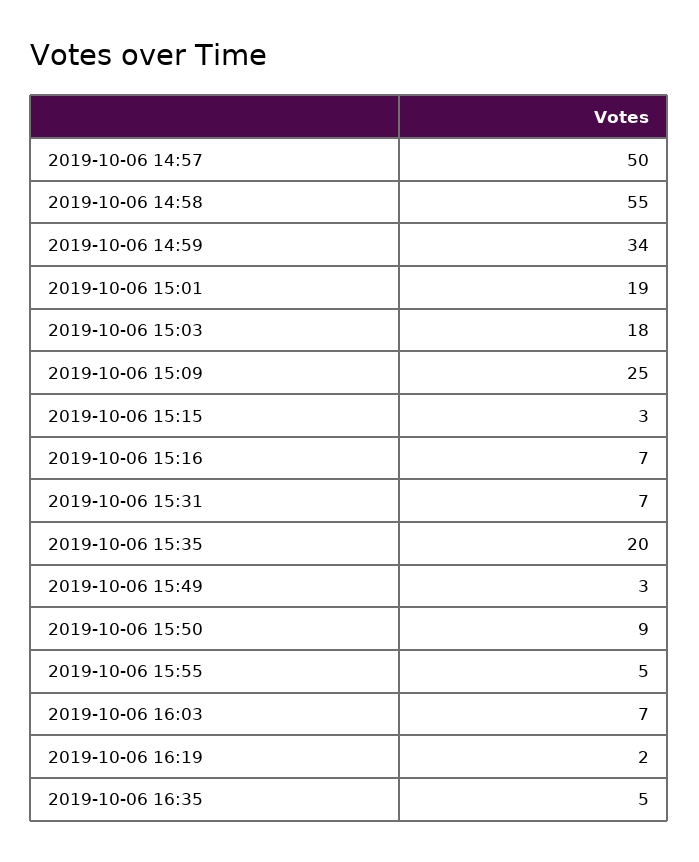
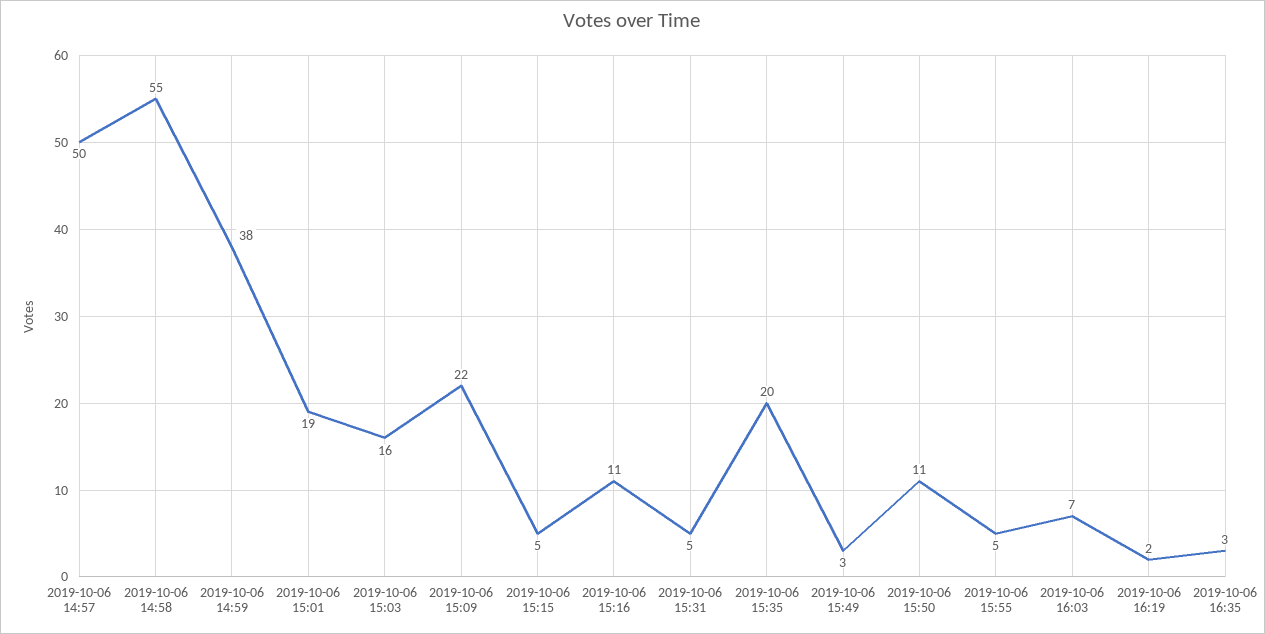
2019-10-06 14:59: 34 -> 38
2019-10-06 15:03: 18 -> 16
2019-10-06 15:09: 25 -> 22
2019-10-06 15:15: 3 -> 5
2019-10-06 15:16: 7 -> 11
2019-10-06 15:31: 7 -> 5
2019-10-06 15:50: 9 -> 11
2019-10-06 16:35: 5 -> 3

